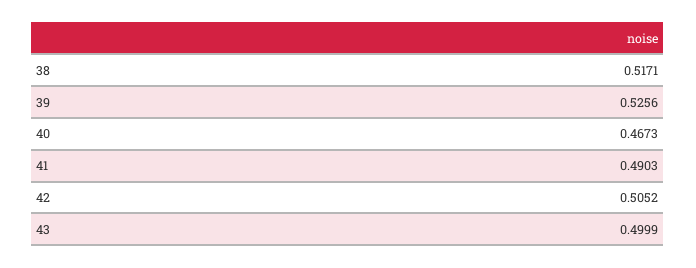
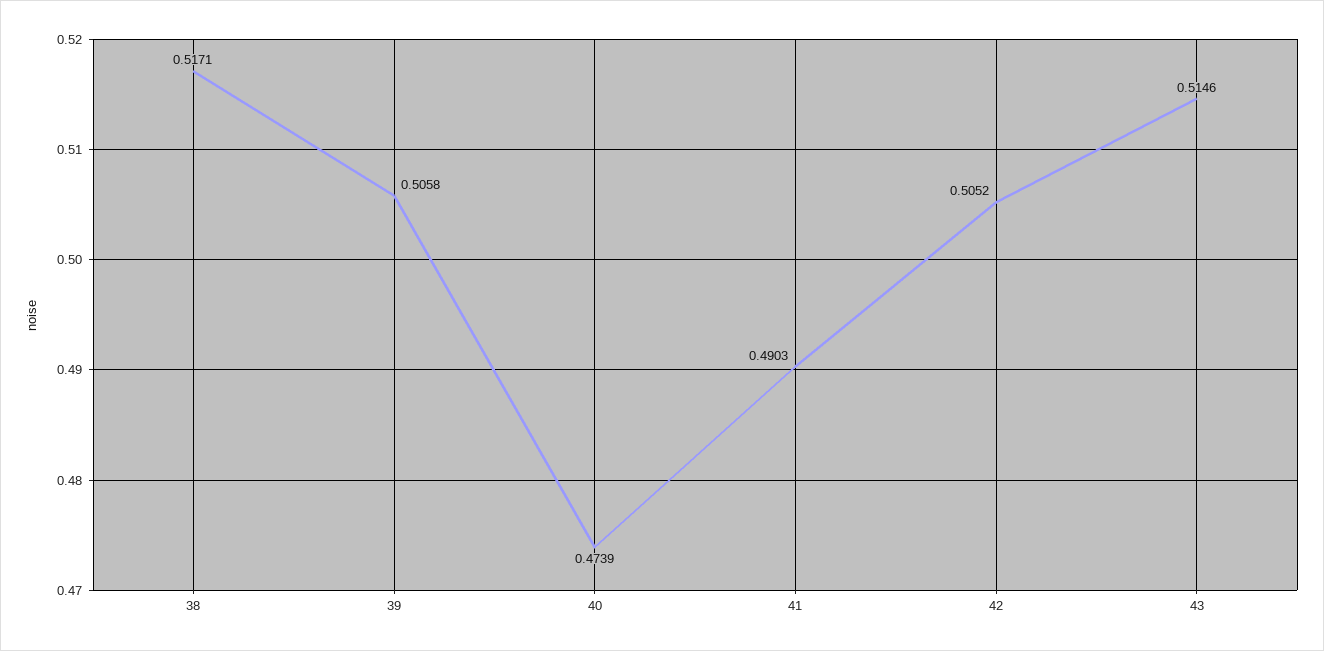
39: 0.5256 -> 0.5058
40: 0.4673 -> 0.4739
43: 0.4999 -> 0.5146

